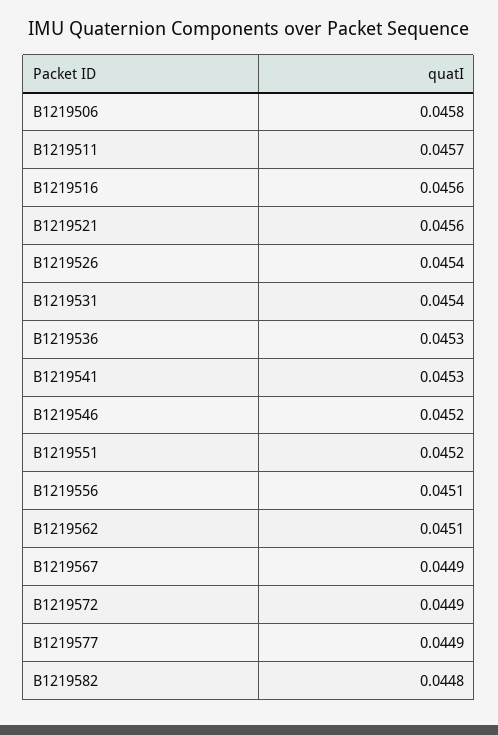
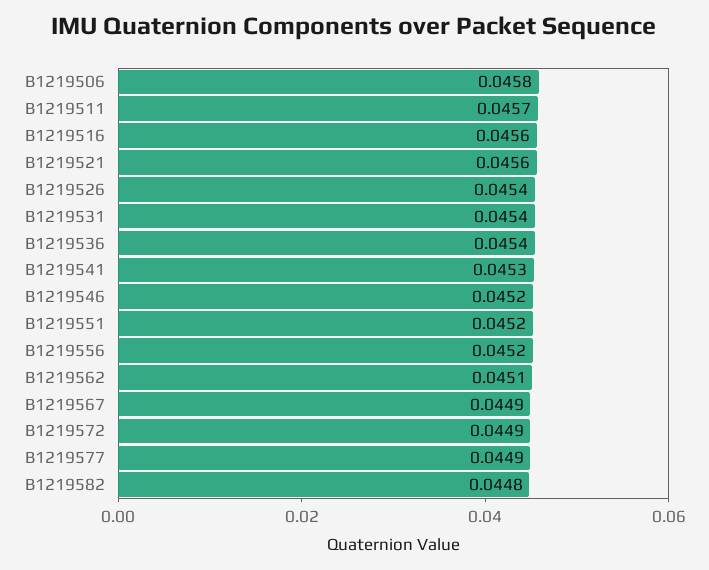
B1219536: 0.0453 -> 0.0454
B1219556: 0.0451 -> 0.0452

